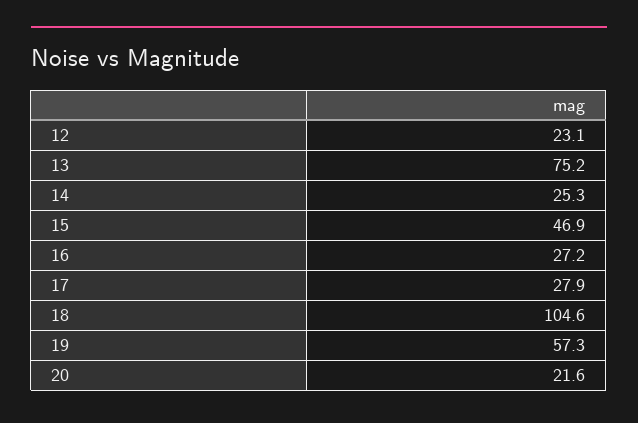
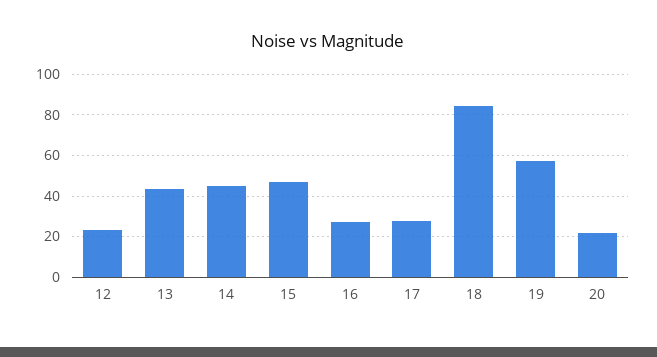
13: 75.2 -> 45
14: 25.3 -> 45
18: 104.6 -> 85

